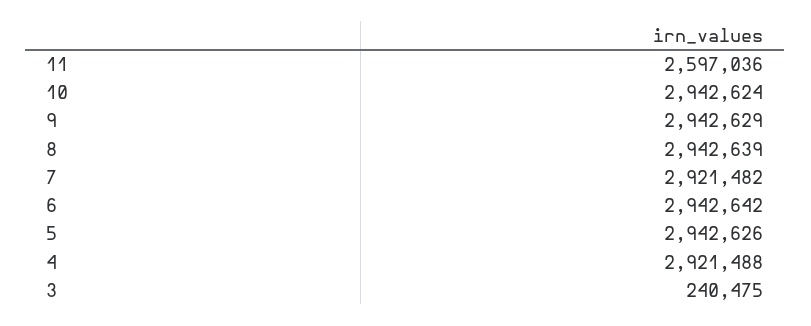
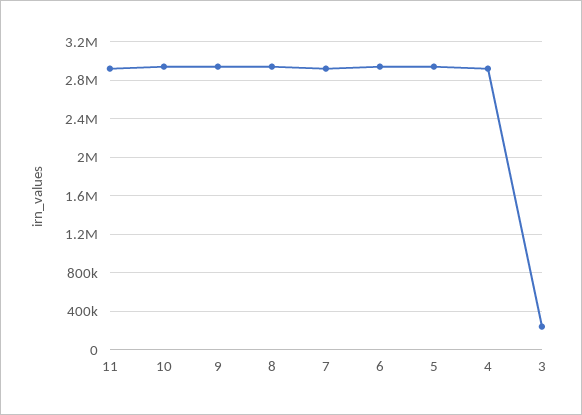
11: 2597036 -> 2900000

